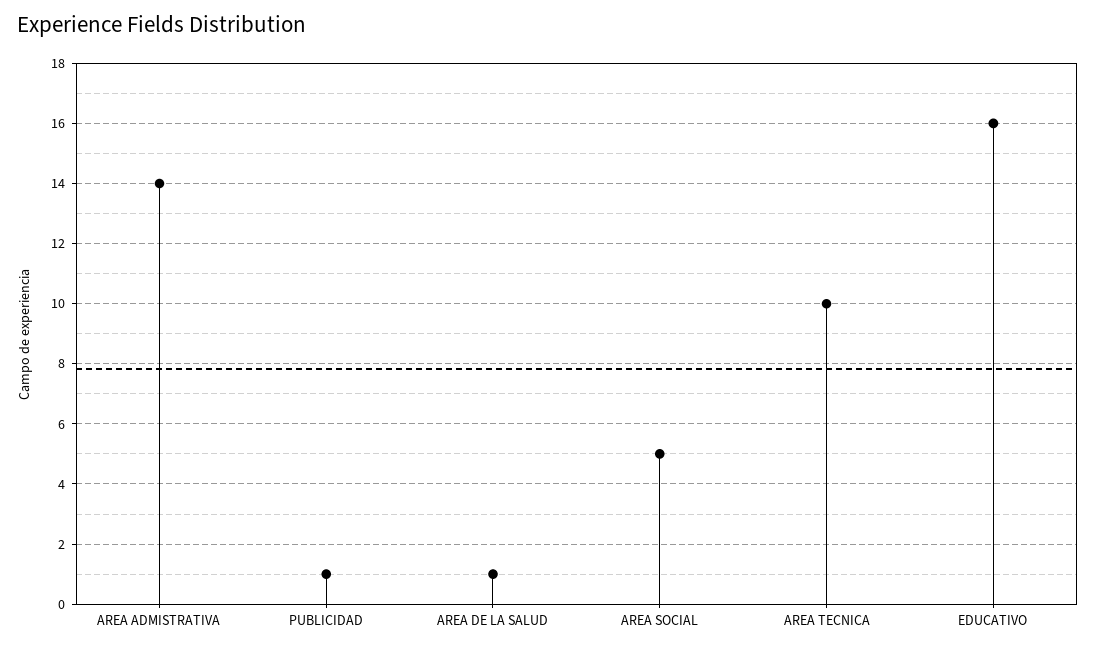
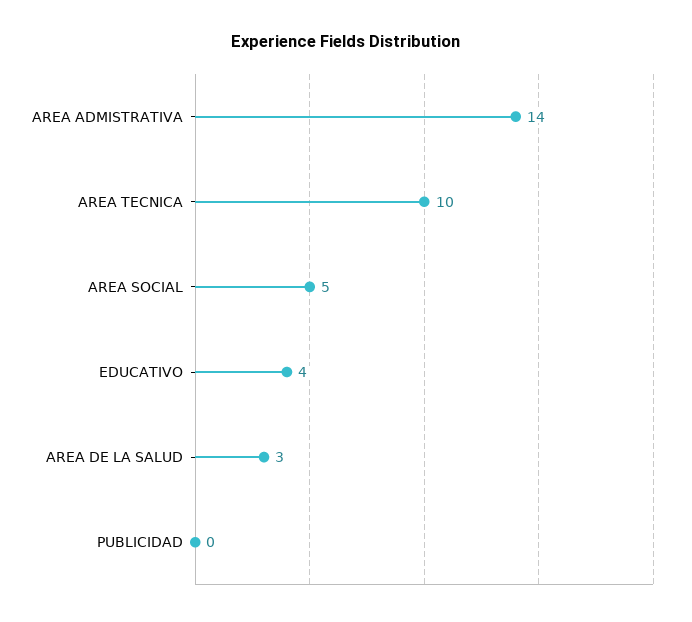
PUBLICIDAD: 1 -> 0
AREA DE LA SALUD: 1 -> 3
EDUCATIVO: 16 -> 4

